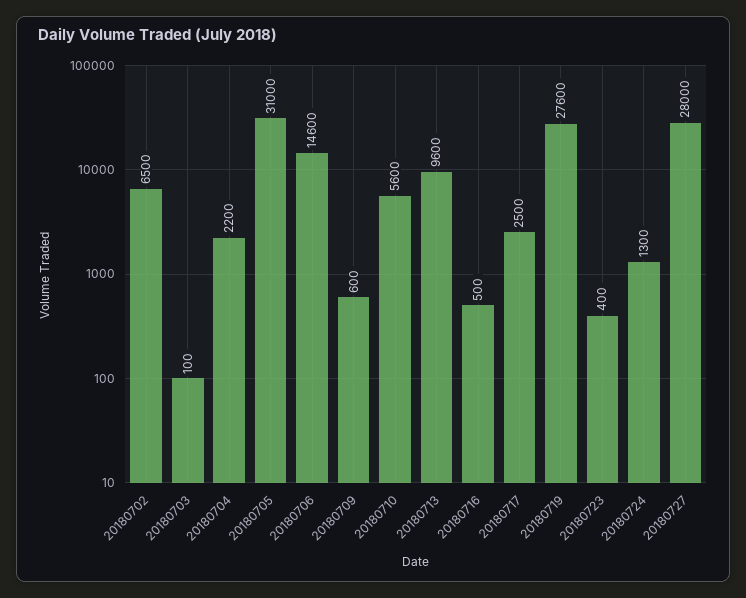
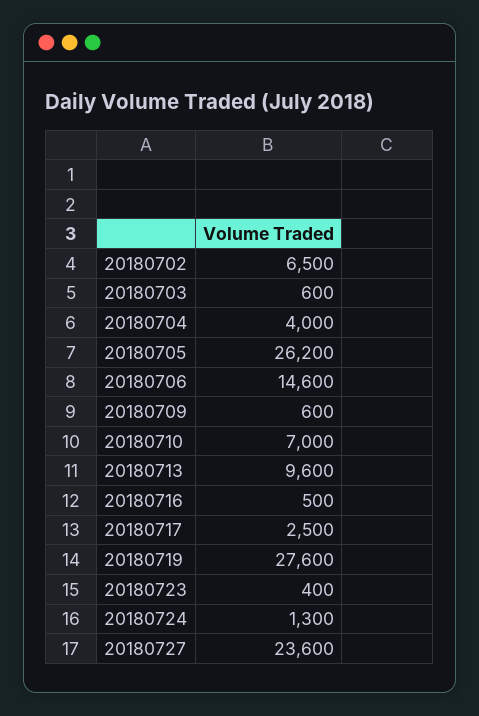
20180703: 100 -> 600
20180704: 2200 -> 4000
20180705: 31000 -> 26200
20180710: 5600 -> 7000
20180727: 28000 -> 23600

